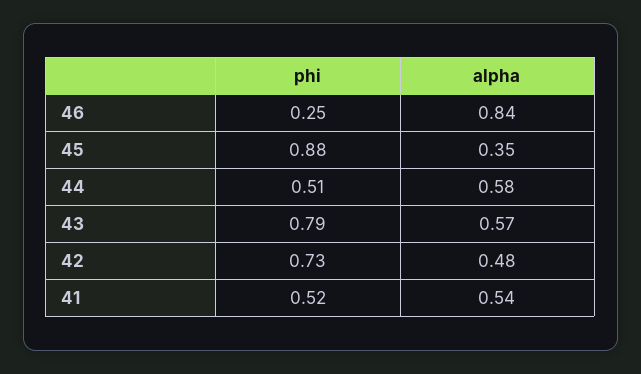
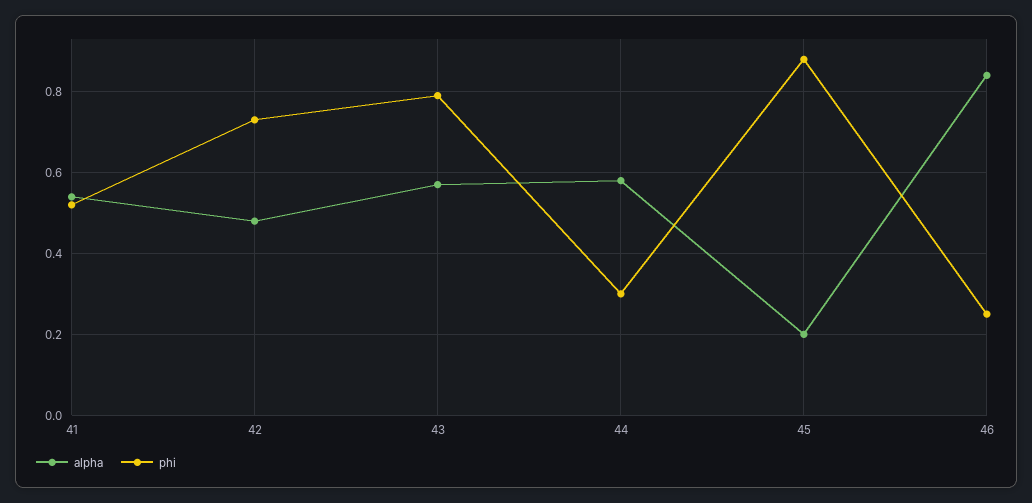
alpha, 45: 0.35 -> 0.2
phi, 44: 0.51 -> 0.3

